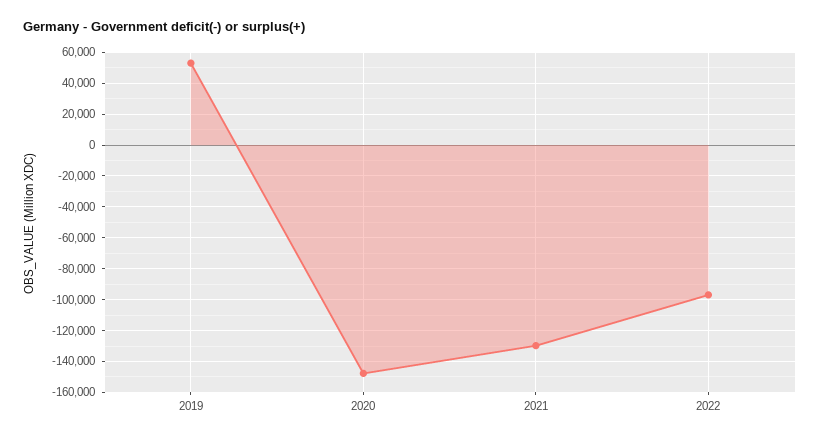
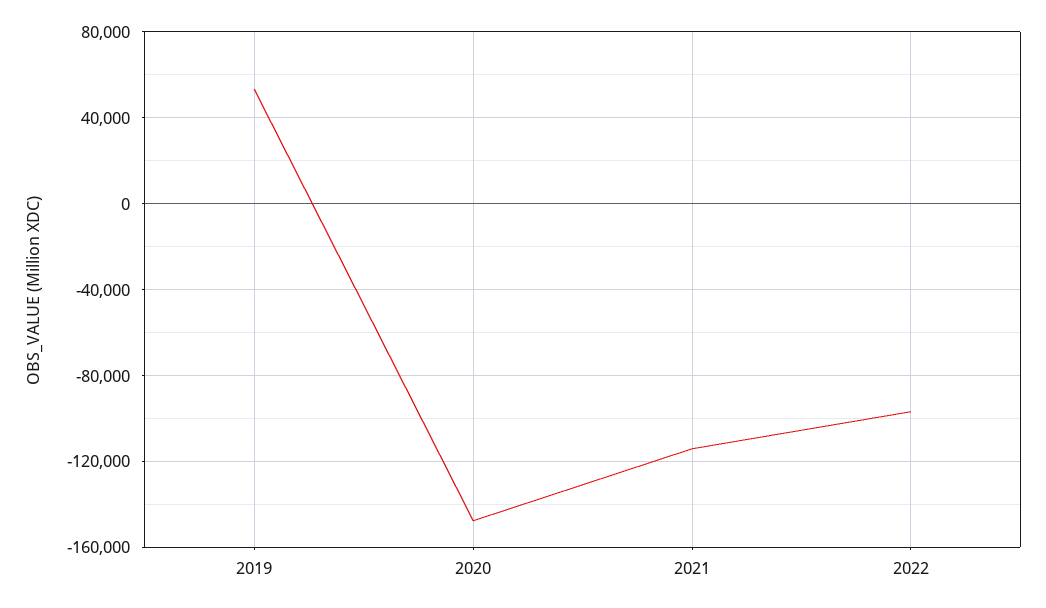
2021: -130000 -> -115000

